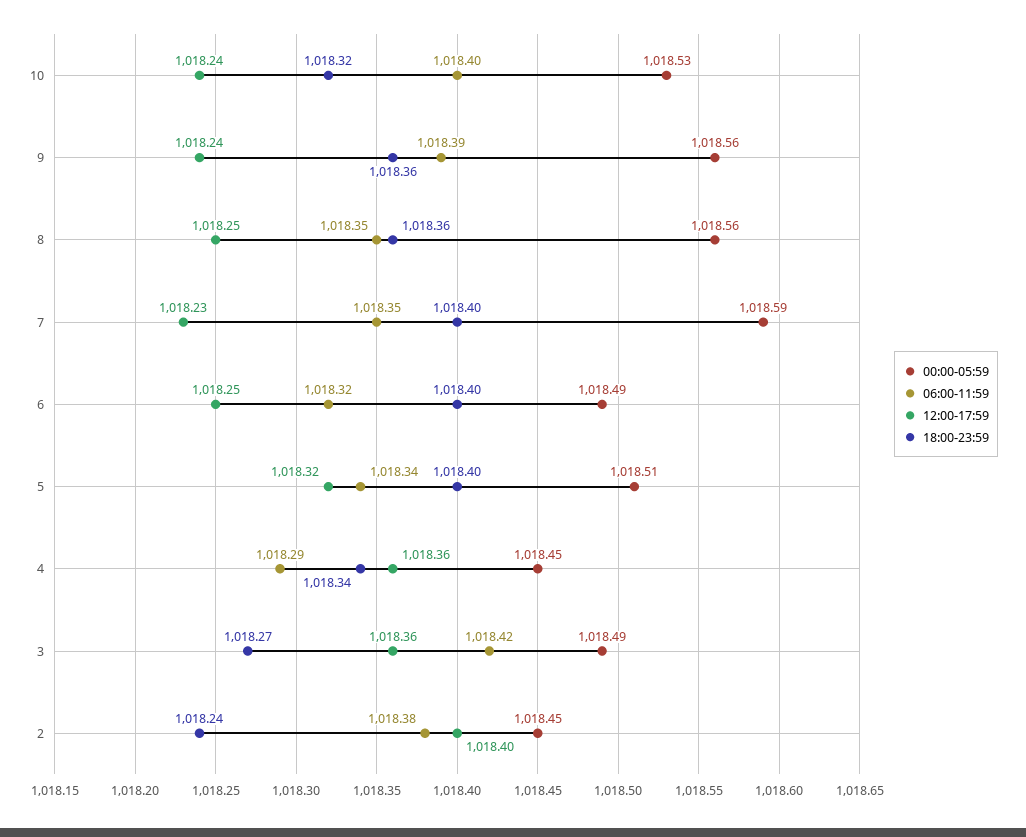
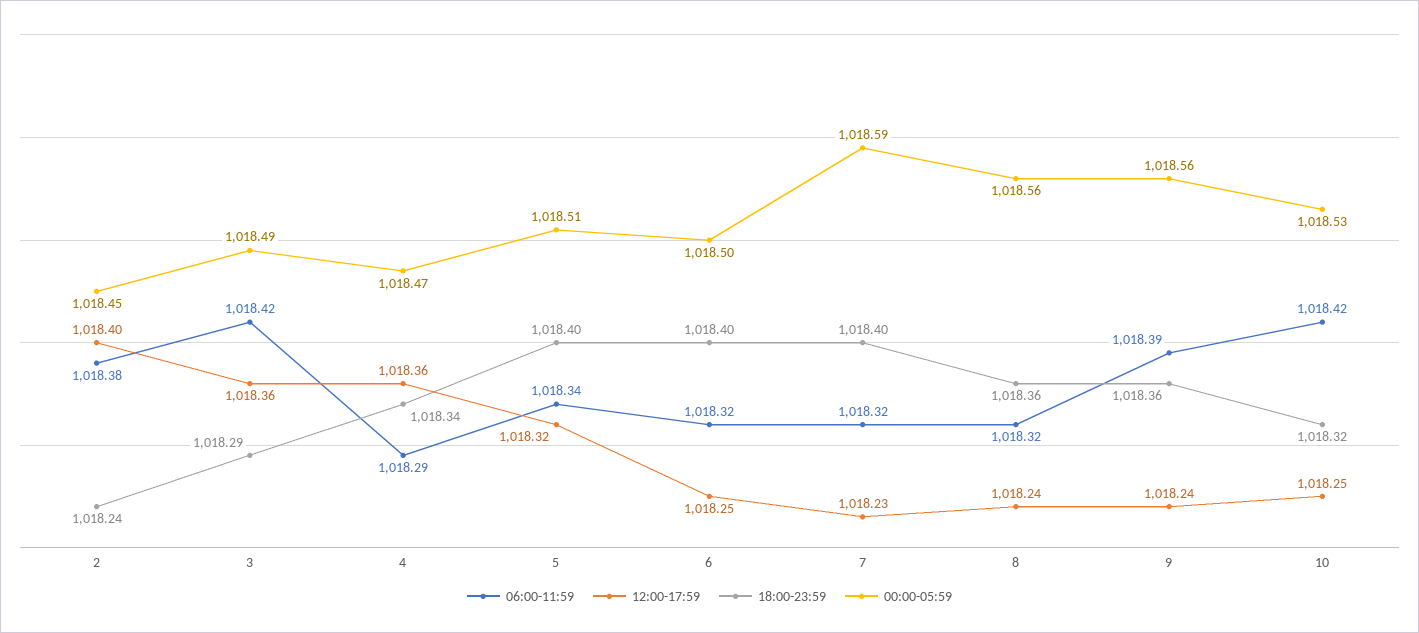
06:00-11:59, 10: 1018.4 -> 1018.42
12:00-17:59, 10: 1018.24 -> 1018.25
06:00-11:59, 8: 1018.35 -> 1018.32
12:00-17:59, 8: 1018.25 -> 1018.24
06:00-11:59, 7: 1018.35 -> 1018.32
00:00-05:59, 6: 1018.49 -> 1018.5
00:00-05:59, 4: 1018.45 -> 1018.47
18:00-23:59, 3: 1018.27 -> 1018.29

